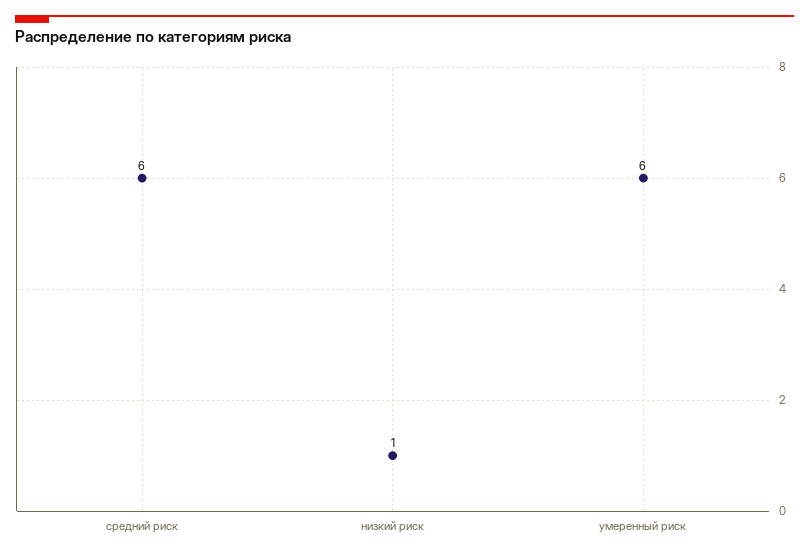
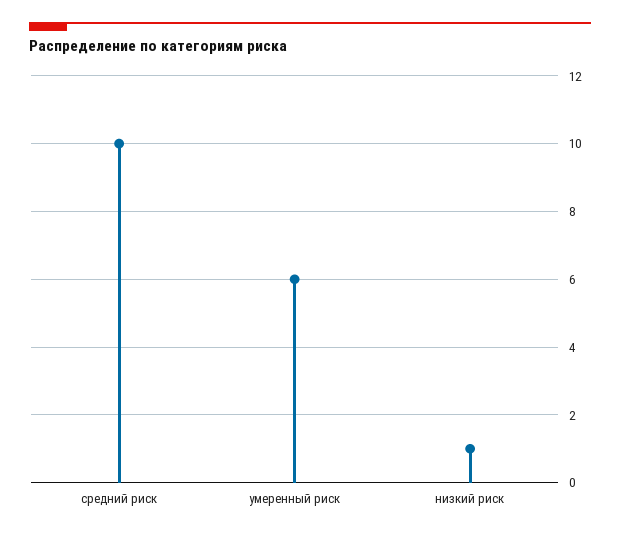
средний риск: 6 -> 10

